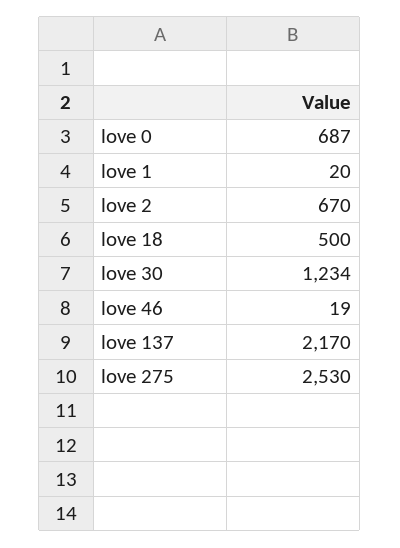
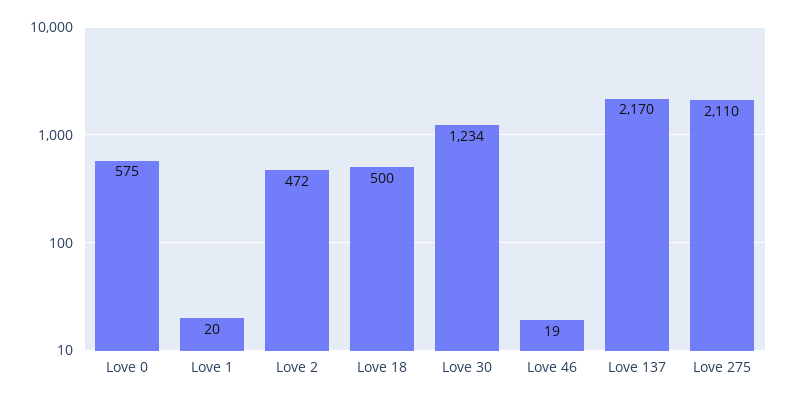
love 0: 687 -> 575
love 2: 670 -> 472
love 275: 2530 -> 2110

